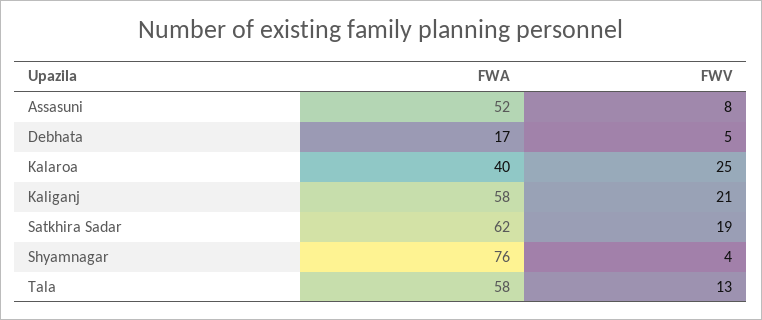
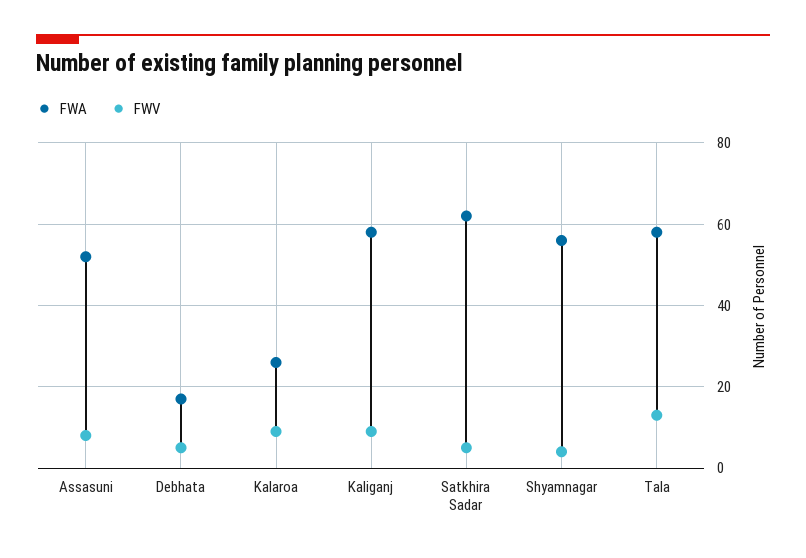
FWA, Kalaroa: 40 -> 25
FWV, Kalaroa: 25 -> 10
FWV, Kaliganj: 21 -> 10
FWV, Satkhira Sadar: 19 -> 5
FWA, Shyamnagar: 76 -> 55

